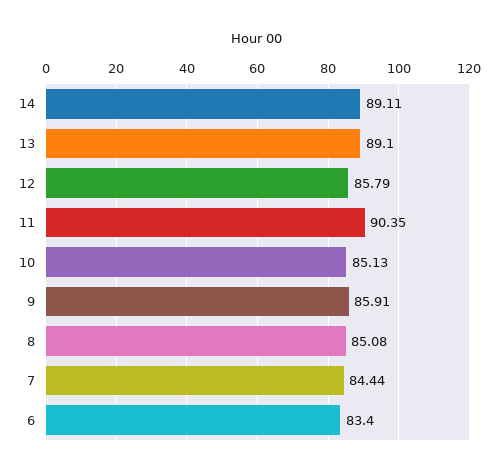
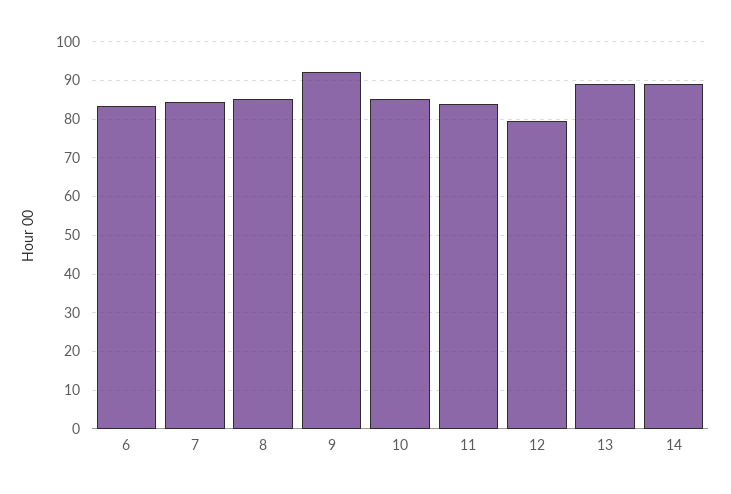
12: 85.79 -> 80
11: 90.35 -> 84
9: 85.91 -> 92

